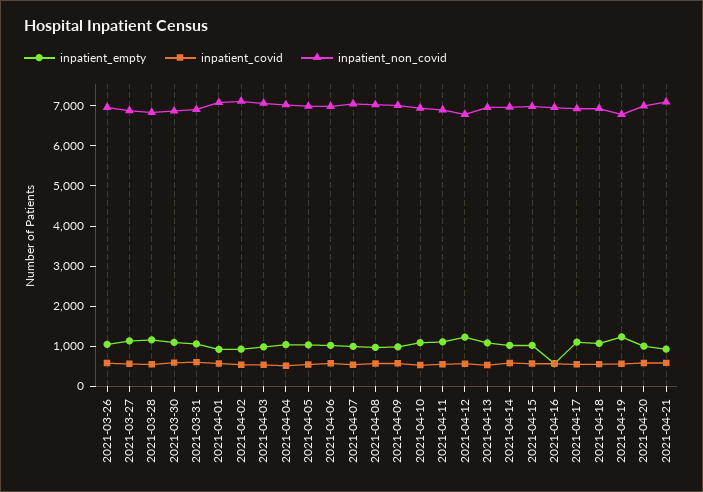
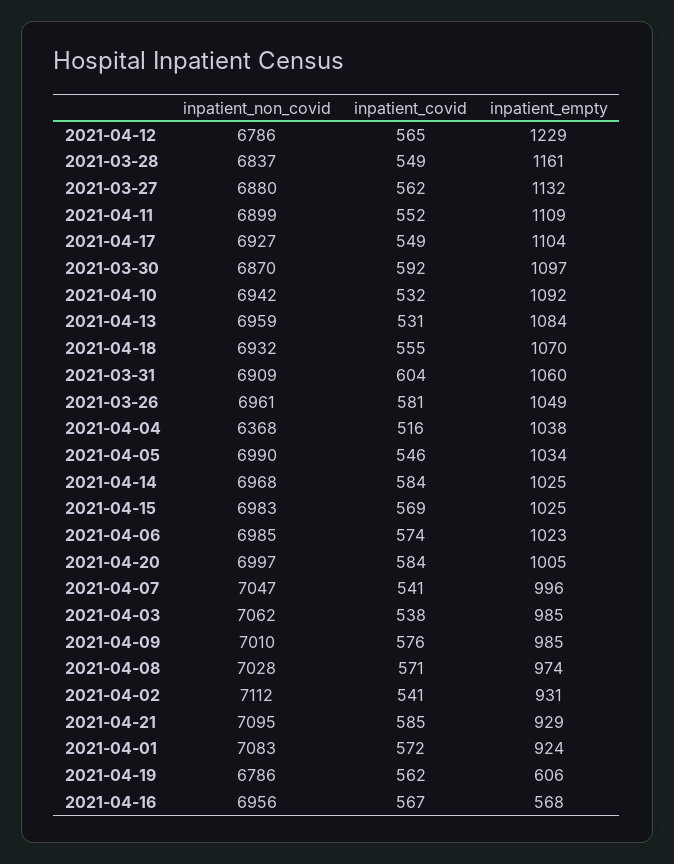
inpatient_non_covid, 2021-04-04: 7000 -> 6368
inpatient_empty, 2021-04-19: 1200 -> 606

